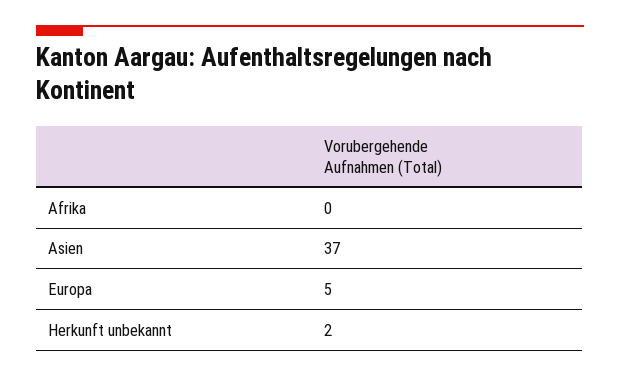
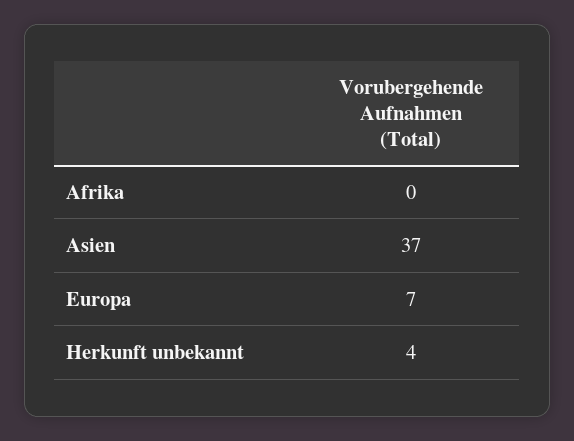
Europa: 5 -> 7
Herkunft unbekannt: 2 -> 4

